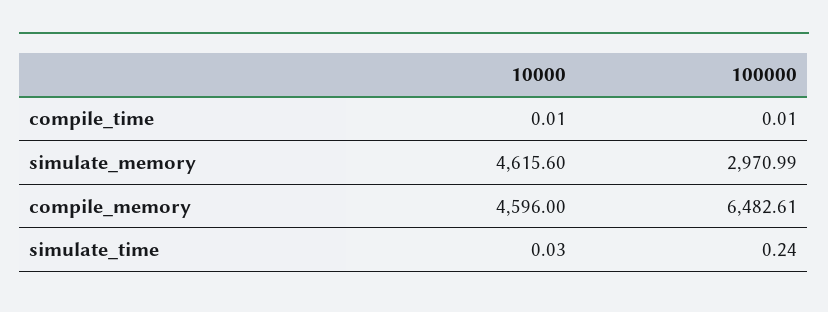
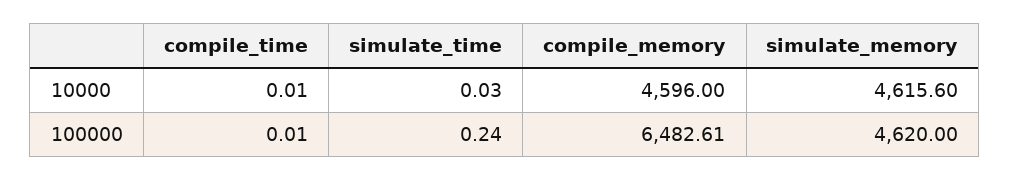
100000, simulate_memory: 2970.99 -> 4620

